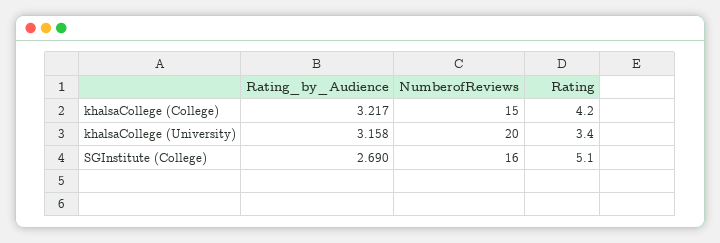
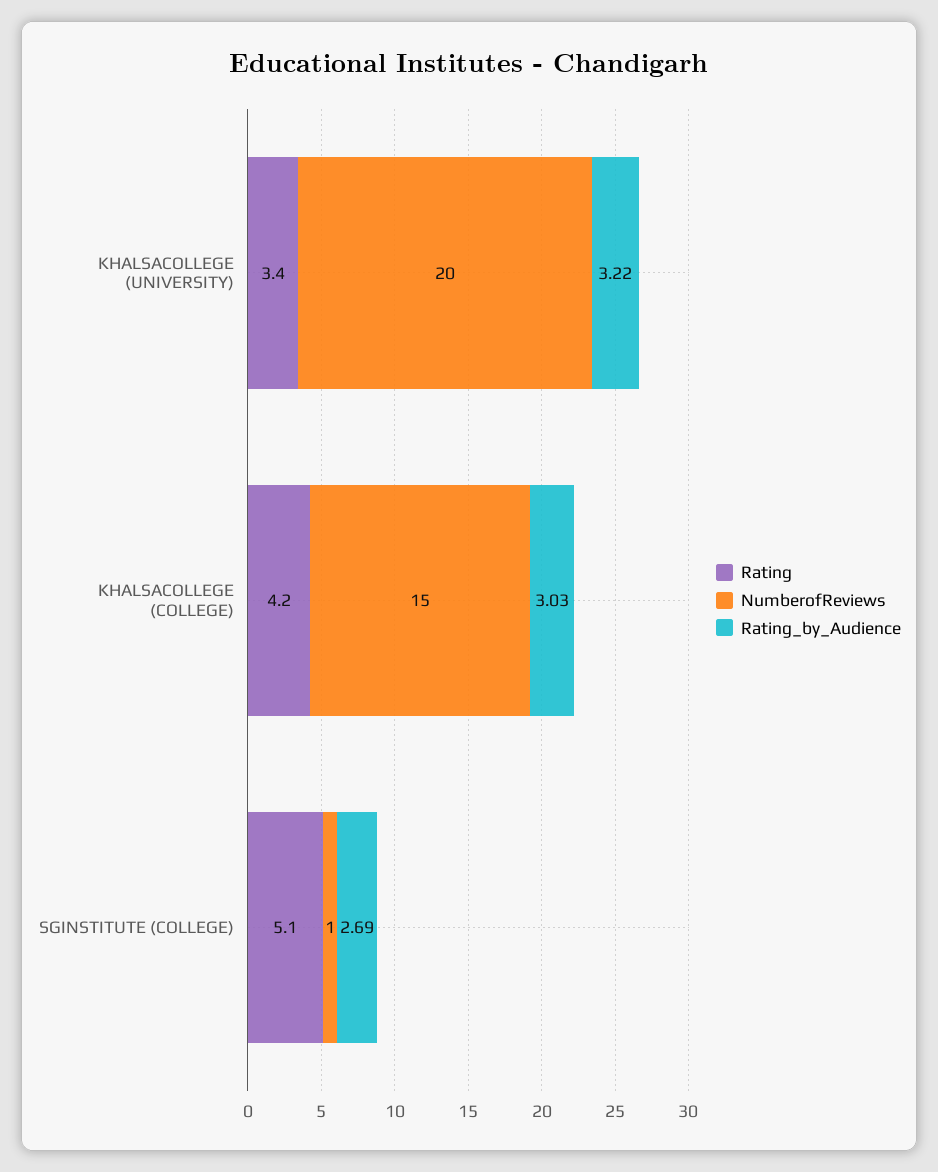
Rating_by_Audience, khalsaCollege (College): 3.217 -> 3.03
Rating_by_Audience, khalsaCollege (University): 3.158 -> 3.22
NumberofReviews, SGInstitute (College): 16 -> 1

